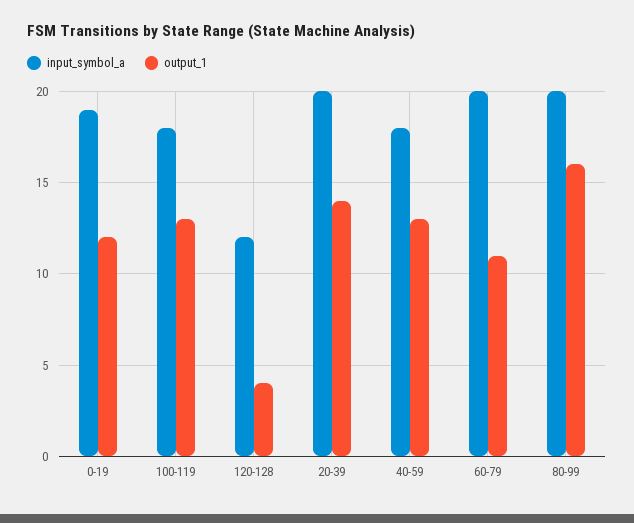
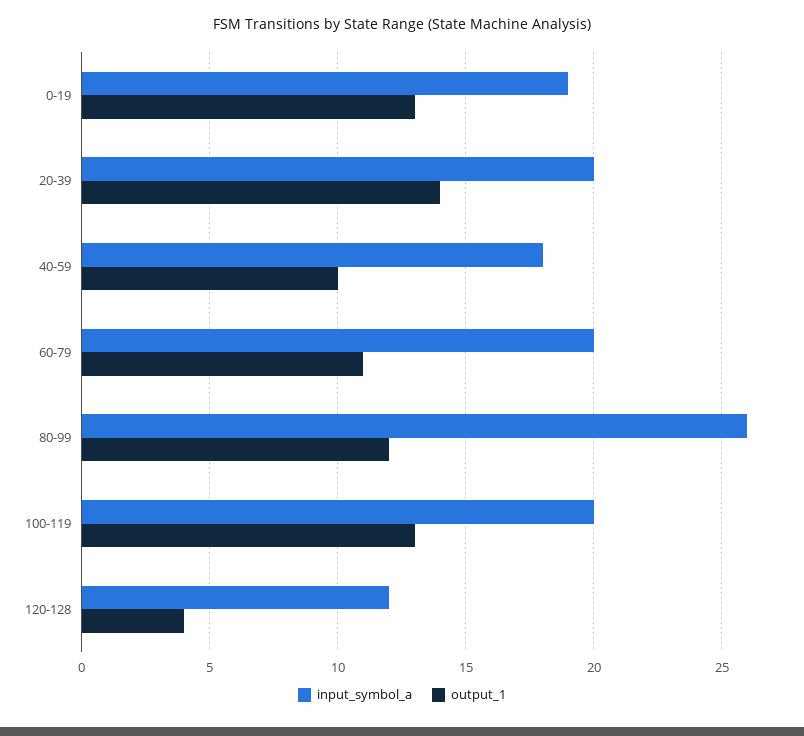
output_1, 0-19: 12 -> 13
input_symbol_a, 100-119: 18 -> 20
output_1, 40-59: 13 -> 10
input_symbol_a, 80-99: 20 -> 26
output_1, 80-99: 16 -> 12

